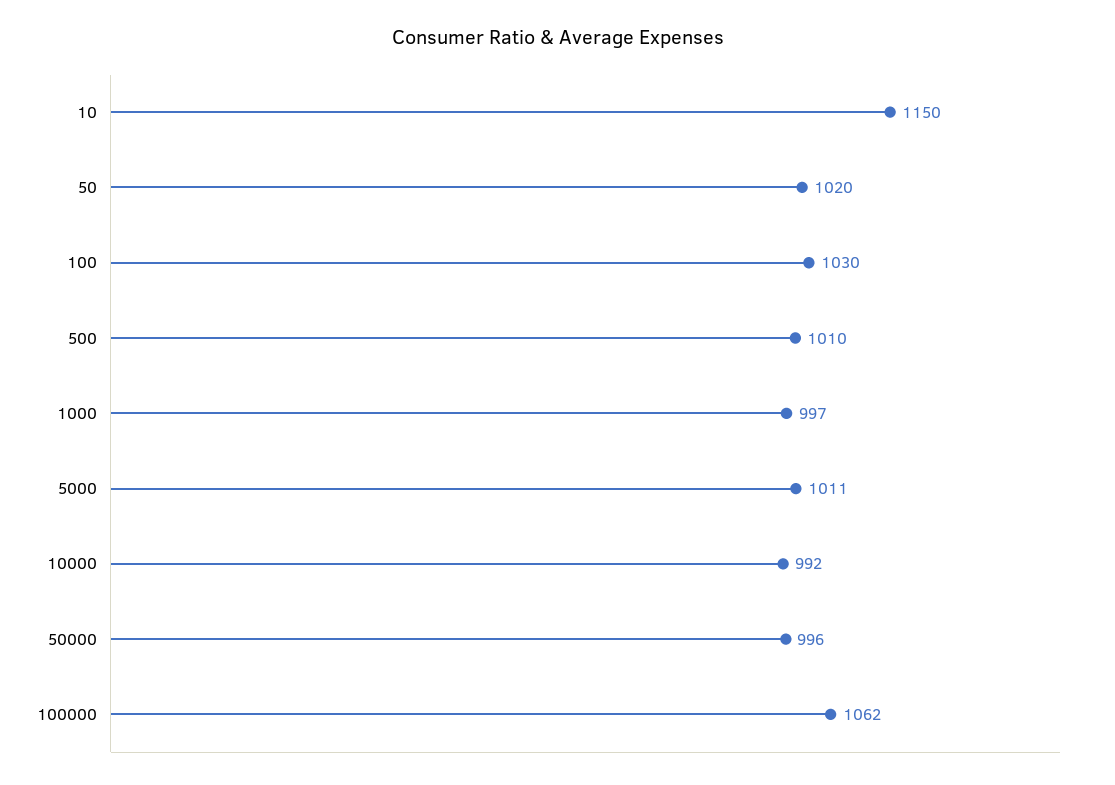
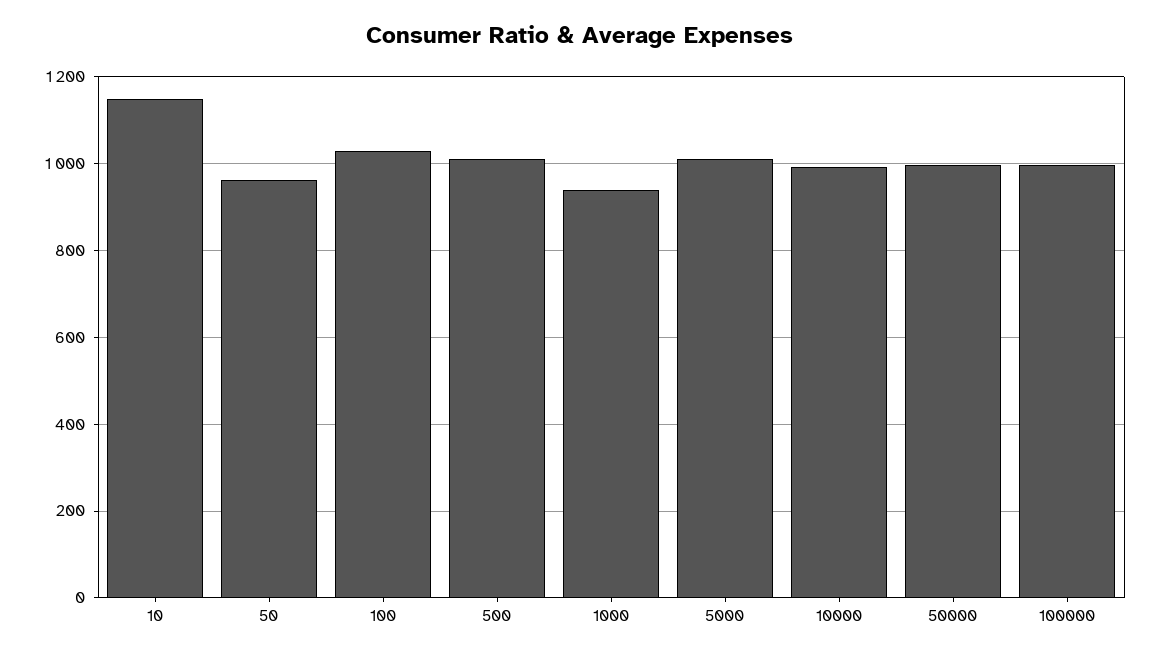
50: 1020 -> 960
1000: 997 -> 940
100000: 1062 -> 1000

